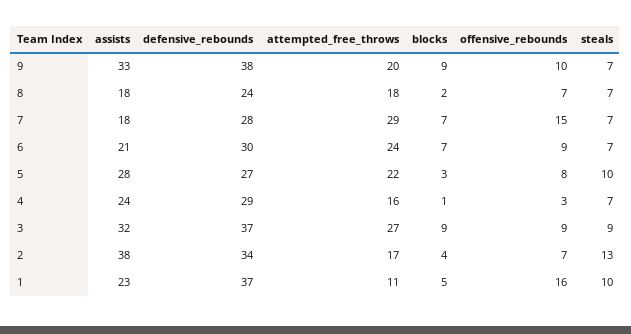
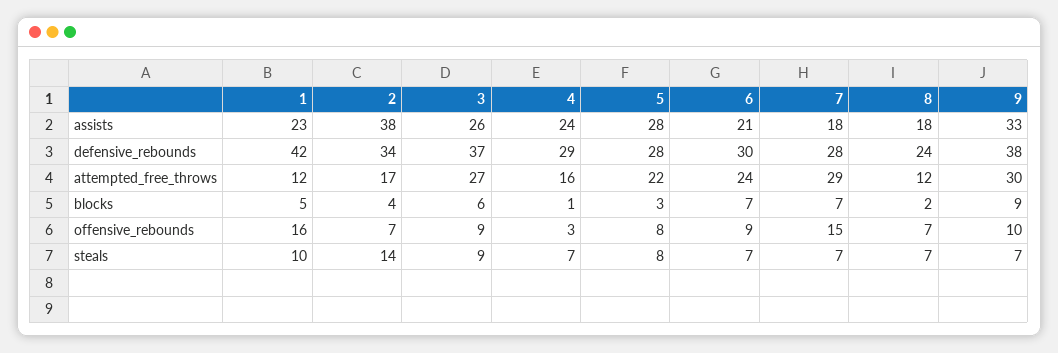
attempted_free_throws, 9: 20 -> 30
attempted_free_throws, 8: 18 -> 12
defensive_rebounds, 5: 27 -> 28
steals, 5: 10 -> 8
assists, 3: 32 -> 26
blocks, 3: 9 -> 6
steals, 2: 13 -> 14
defensive_rebounds, 1: 37 -> 42
attempted_free_throws, 1: 11 -> 12

